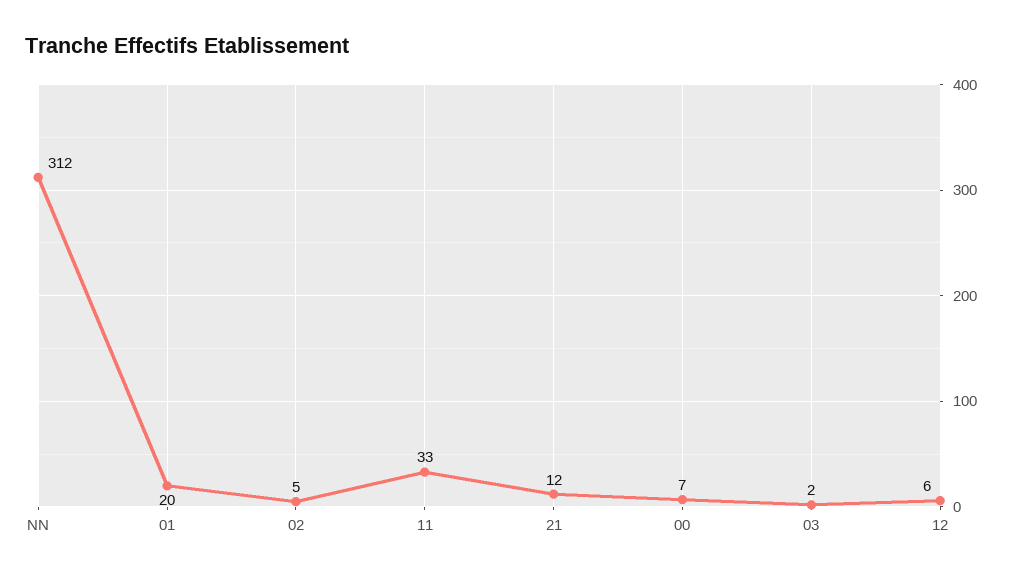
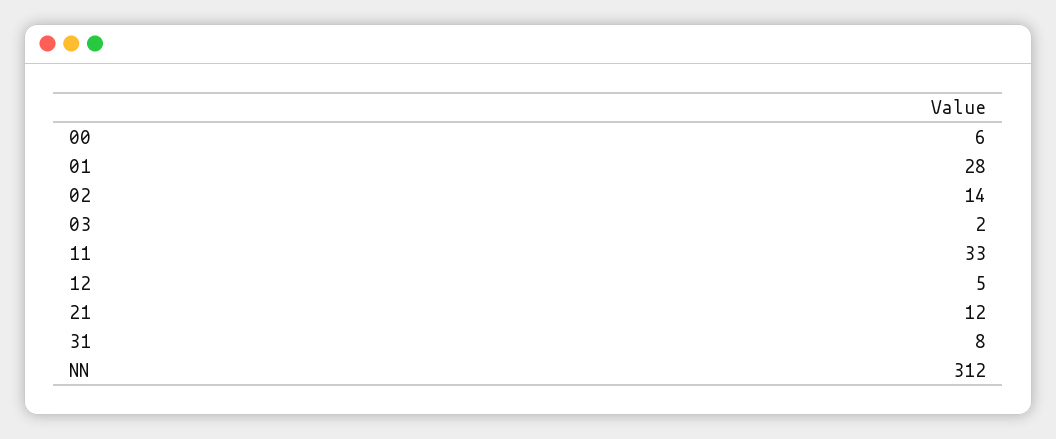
01: 20 -> 28
02: 5 -> 14
00: 7 -> 6
12: 6 -> 5
31: none -> 8

